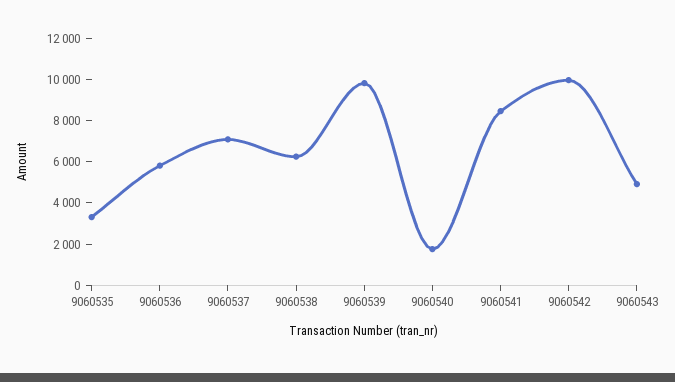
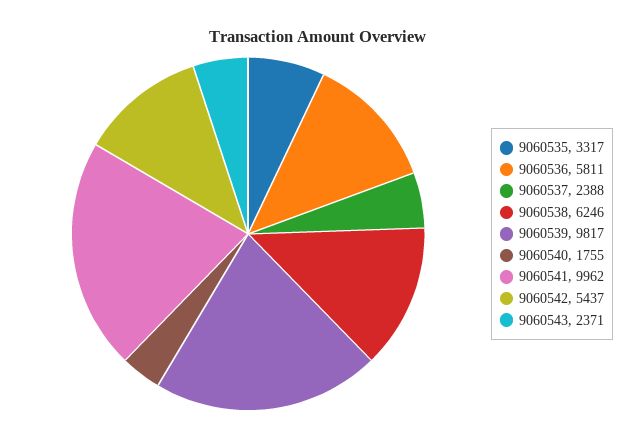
9060537: 7000 -> 2388
9060541: 8500 -> 9962
9060542: 10000 -> 5437
9060543: 5000 -> 2371

